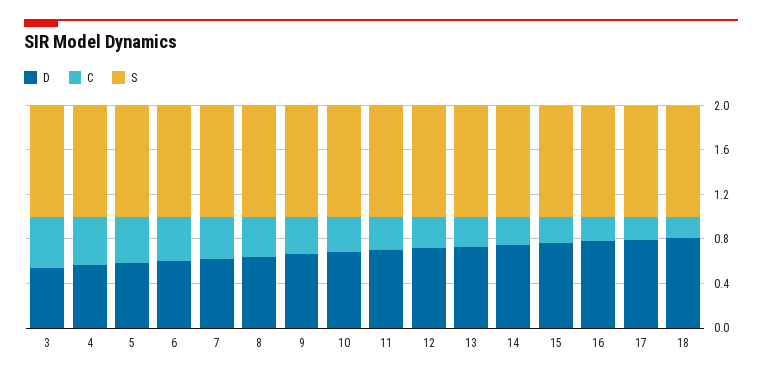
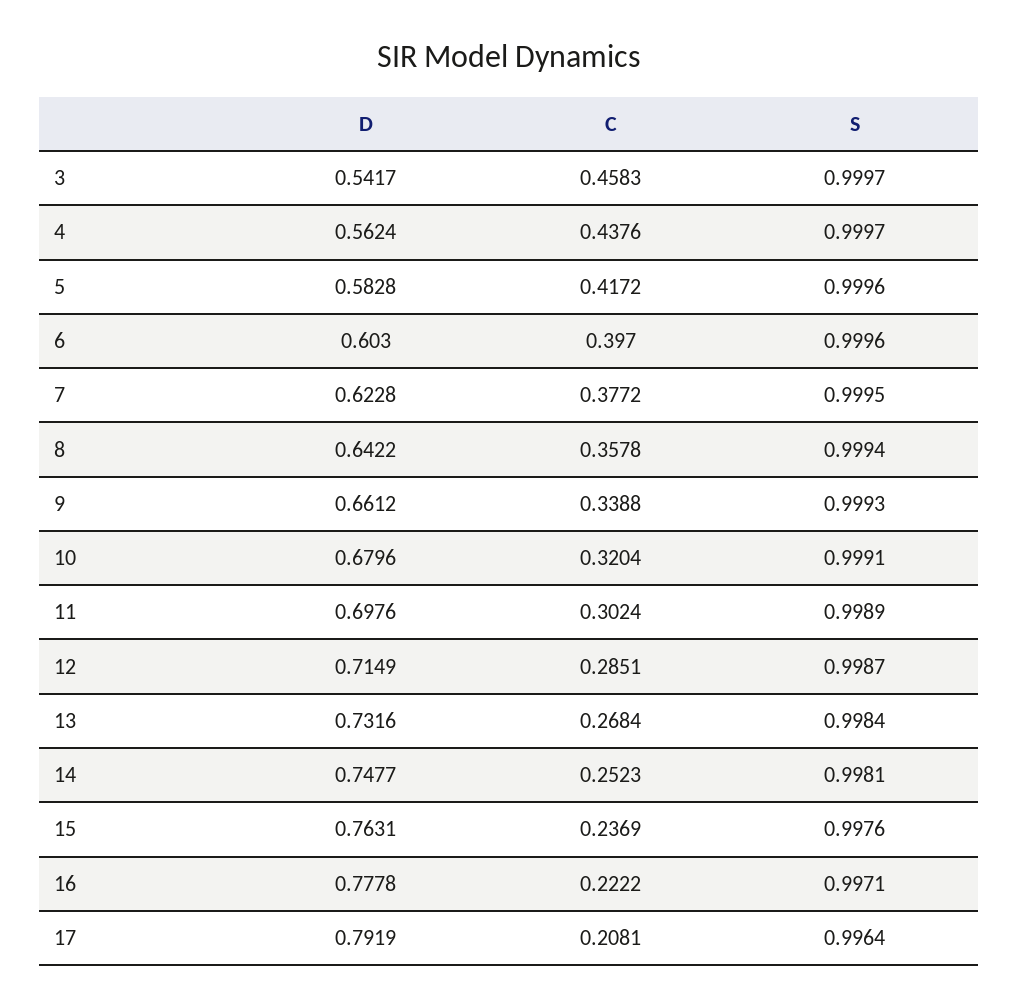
D, 18: 0.8 -> none
C, 18: 0.2 -> none
S, 18: 1 -> none

